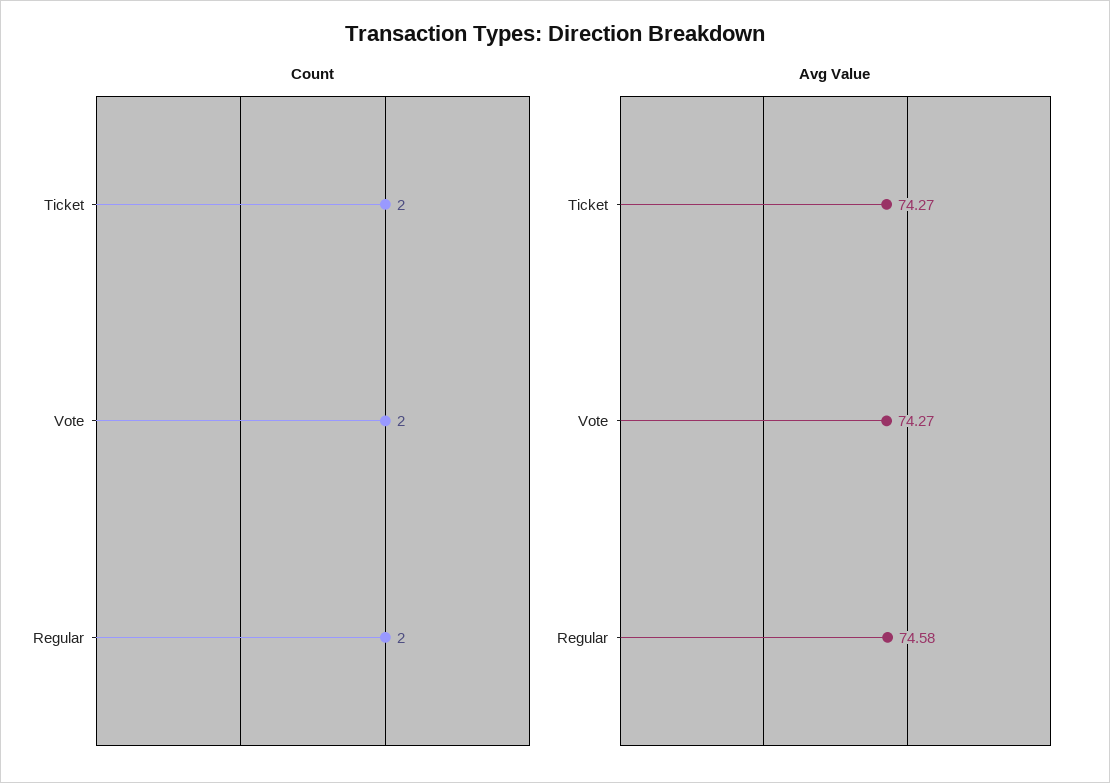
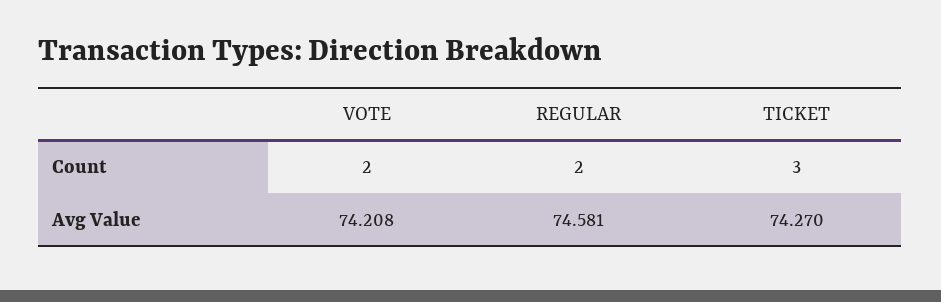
Count, Ticket: 2 -> 3
Avg Value, Vote: 74.27 -> 74.208

